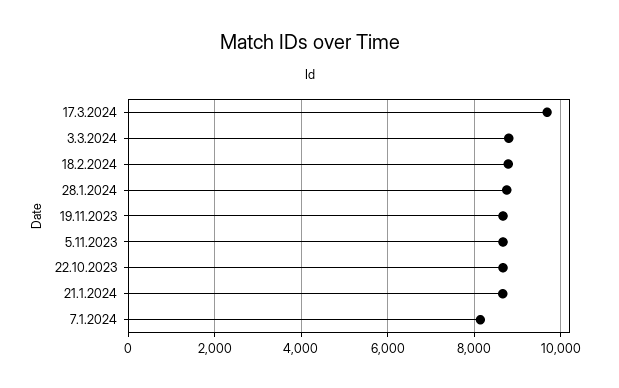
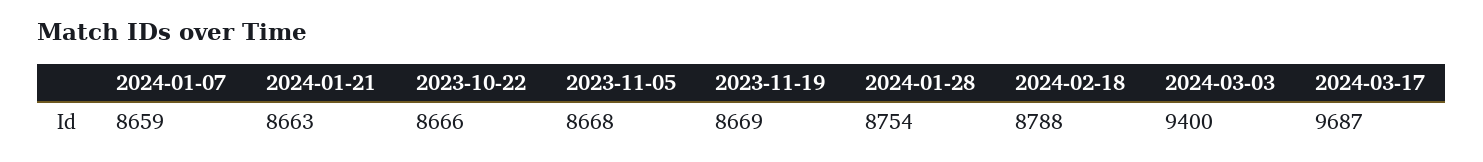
3.3.2024: 8800 -> 9400
7.1.2024: 8200 -> 8659

